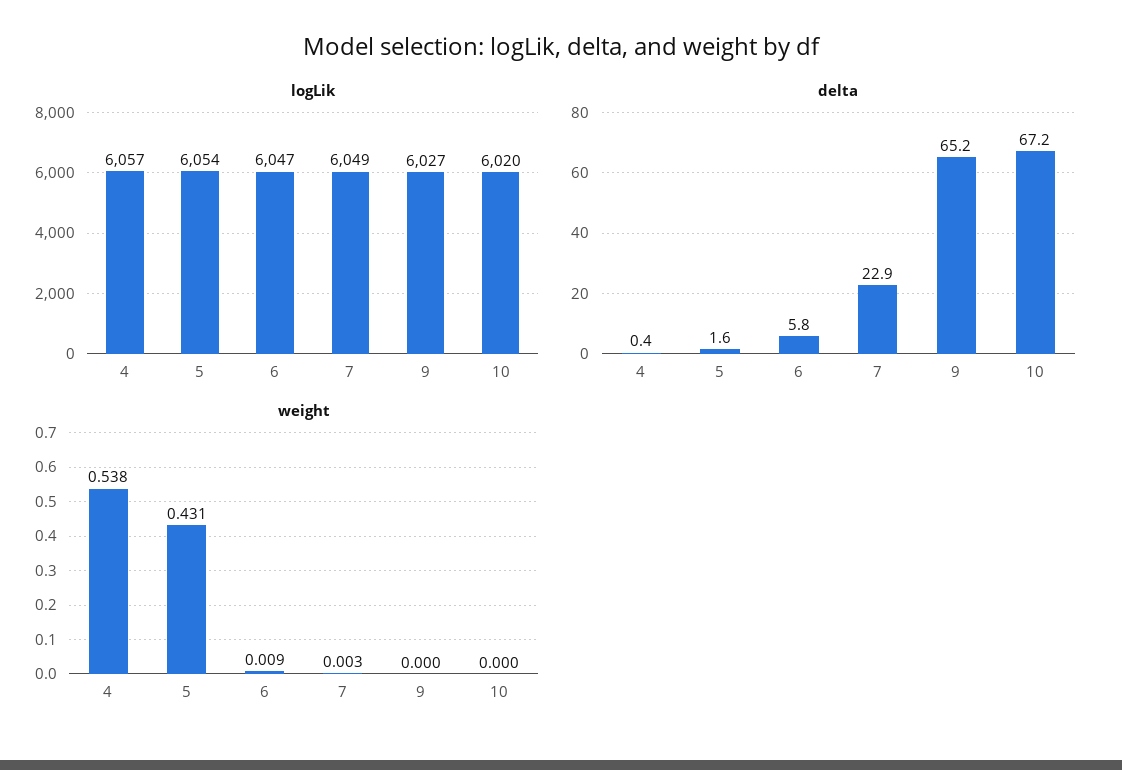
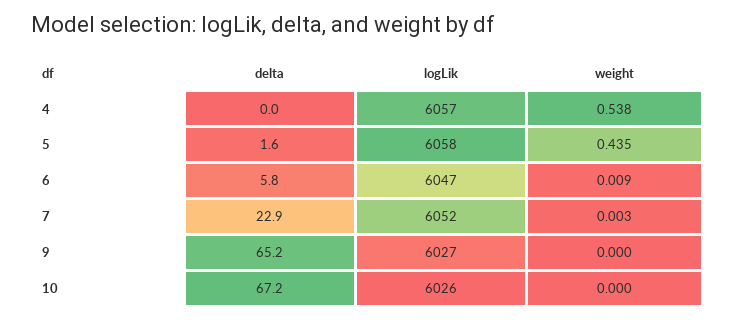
logLik, 5: 6054 -> 6058
logLik, 7: 6049 -> 6052
logLik, 10: 6020 -> 6026
delta, 4: 0.4 -> 0
weight, 5: 0.431 -> 0.435

